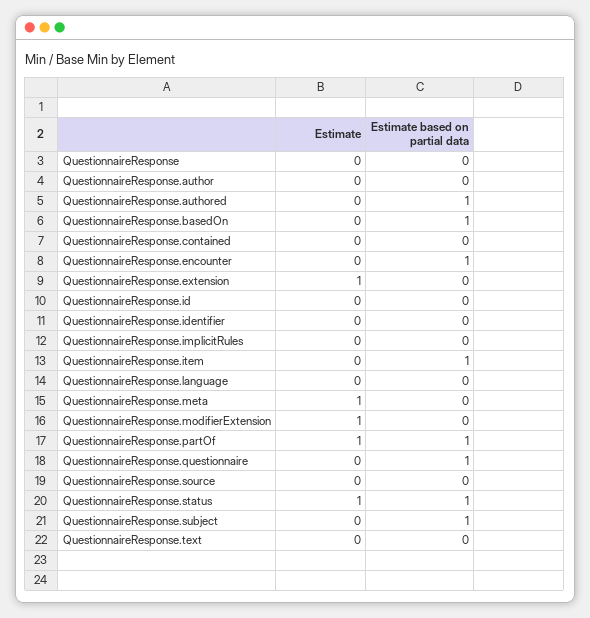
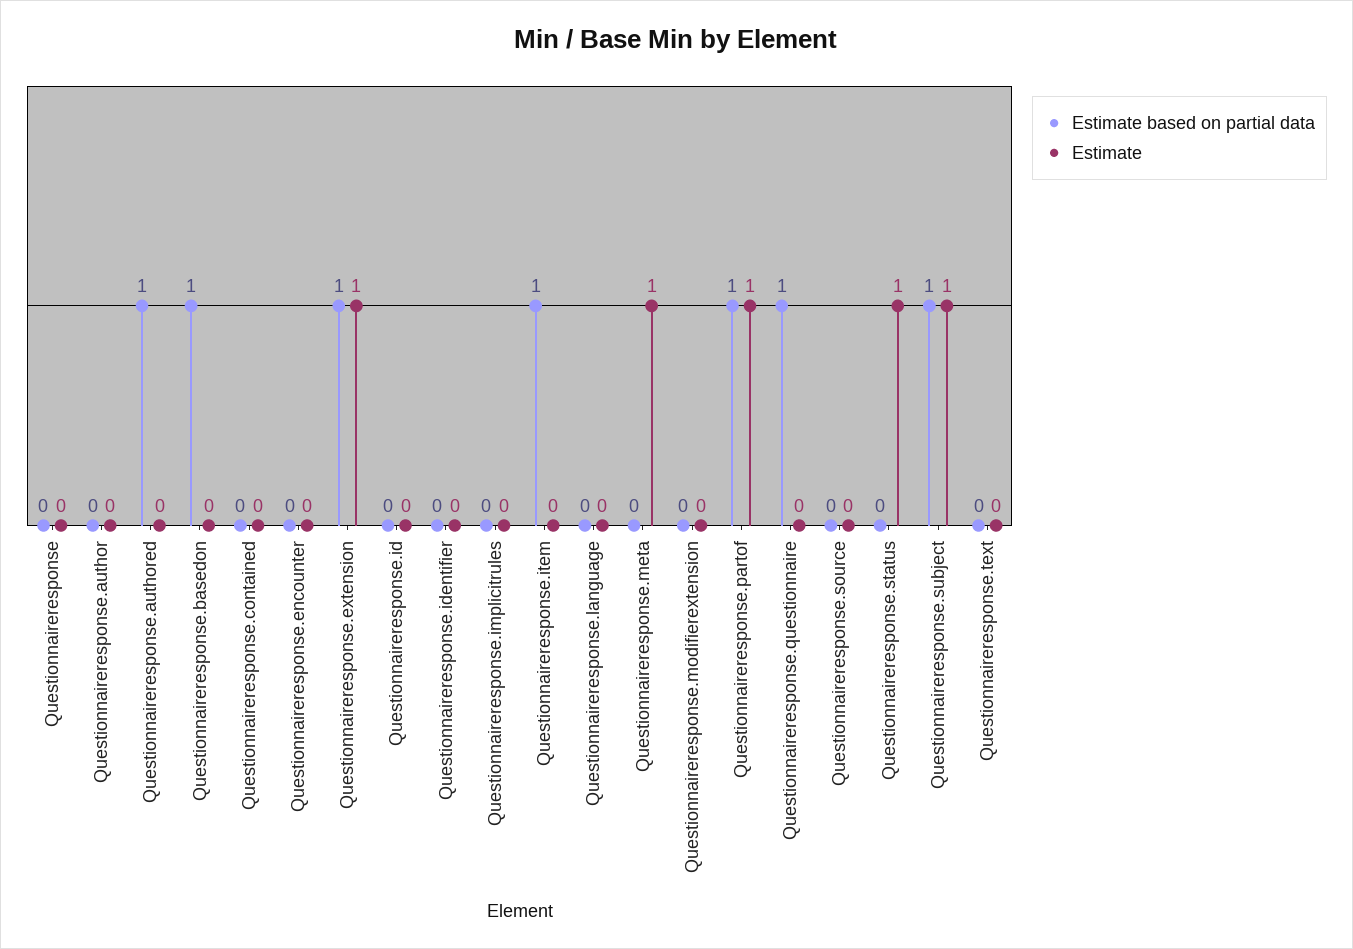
Estimate based on partial data, QuestionnaireResponse.encounter: 1 -> 0
Estimate based on partial data, QuestionnaireResponse.extension: 0 -> 1
Estimate, QuestionnaireResponse.modifierExtension: 1 -> 0
Estimate based on partial data, QuestionnaireResponse.status: 1 -> 0
Estimate, QuestionnaireResponse.subject: 0 -> 1

